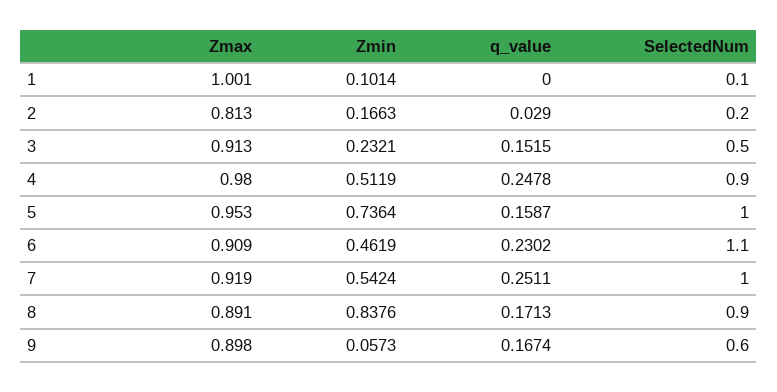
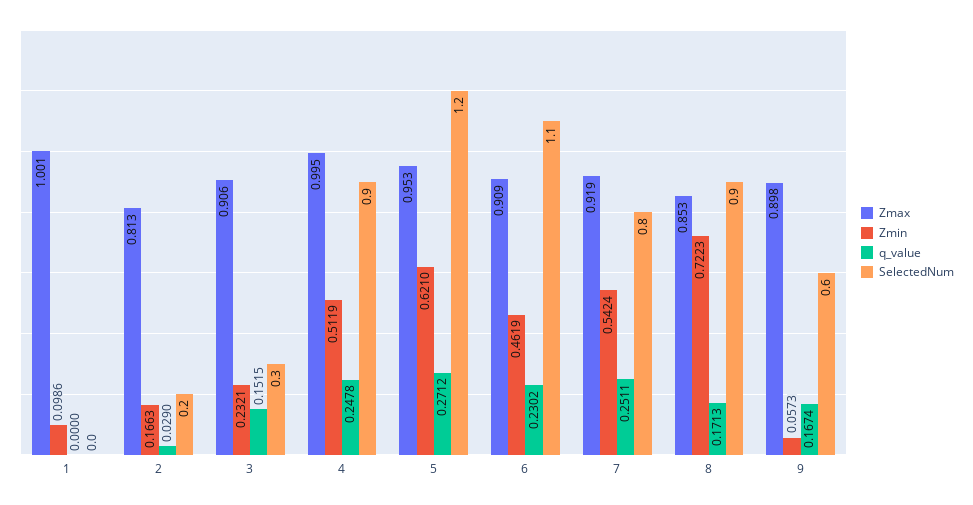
Zmin, 1: 0.1014 -> 0.0986
SelectedNum, 1: 0.1 -> 0
Zmax, 3: 0.913 -> 0.906
SelectedNum, 3: 0.5 -> 0.3
Zmax, 4: 0.98 -> 0.995
Zmin, 5: 0.7364 -> 0.621
q_value, 5: 0.1587 -> 0.2712
SelectedNum, 5: 1 -> 1.2
SelectedNum, 7: 1 -> 0.8
Zmax, 8: 0.891 -> 0.853
Zmin, 8: 0.8376 -> 0.7223

